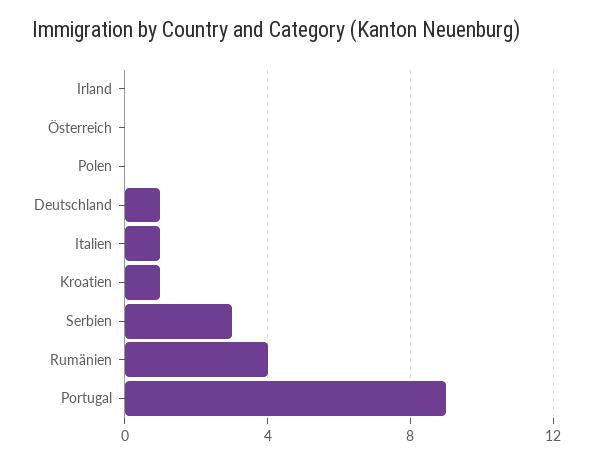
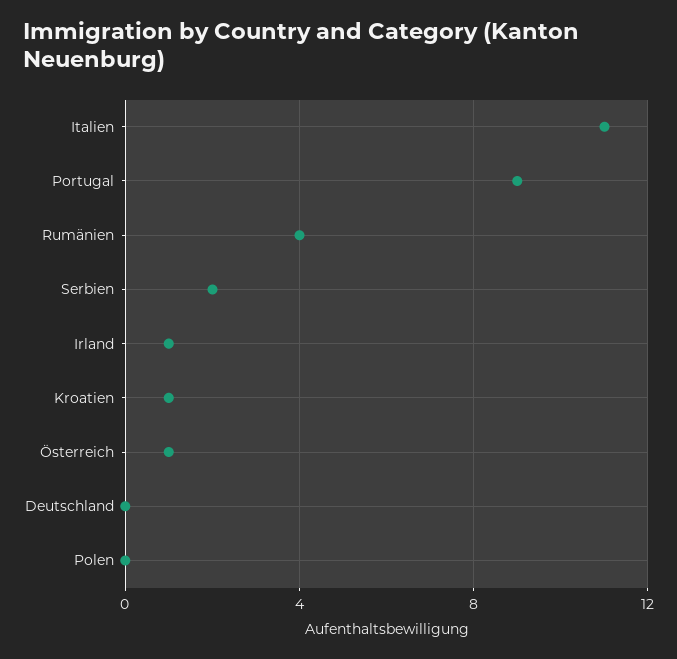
Irland: 0 -> 1
Österreich: 0 -> 1
Deutschland: 1 -> 0
Italien: 1 -> 11
Serbien: 3 -> 2

